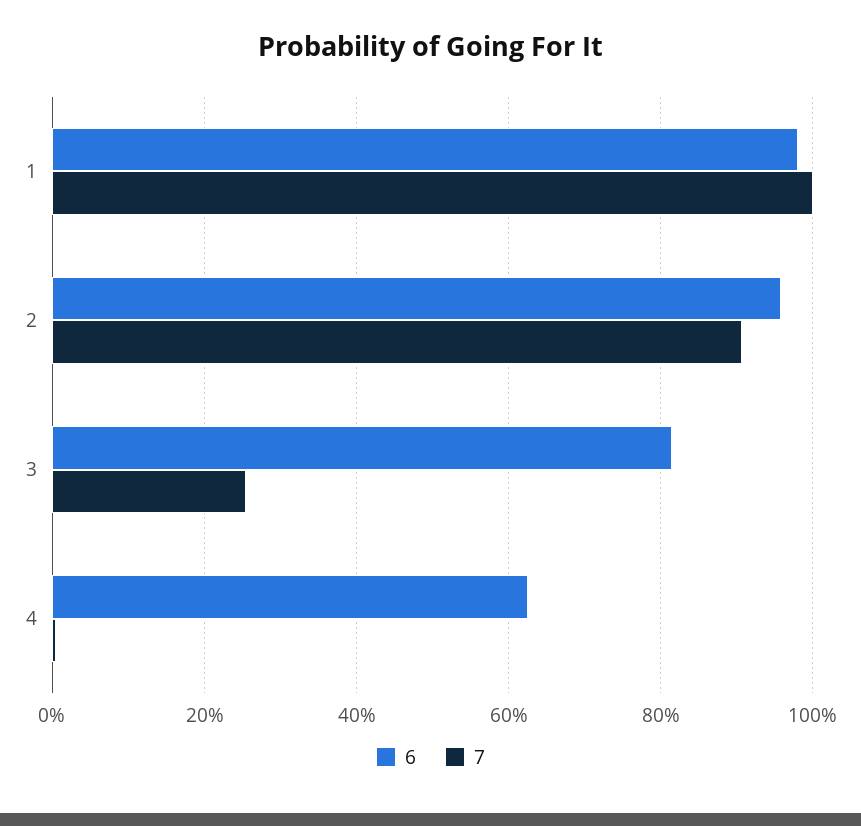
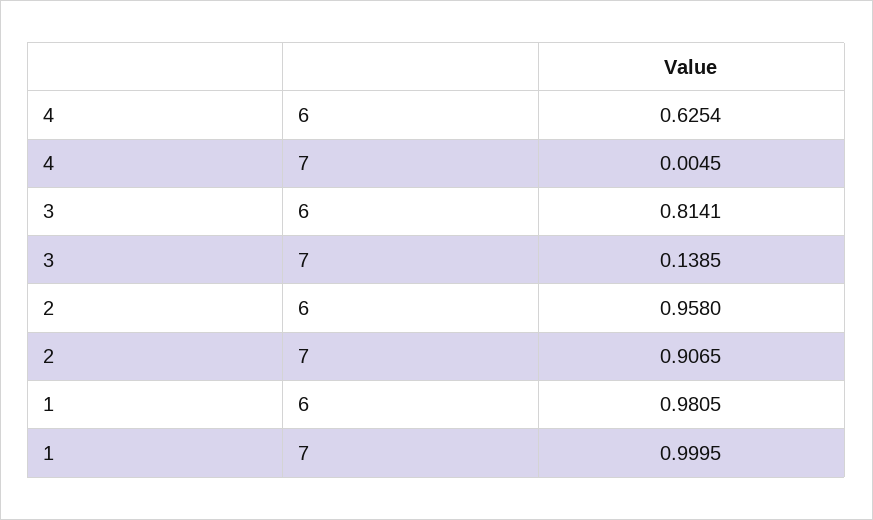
7, 3: 0.26 -> 0.1385

